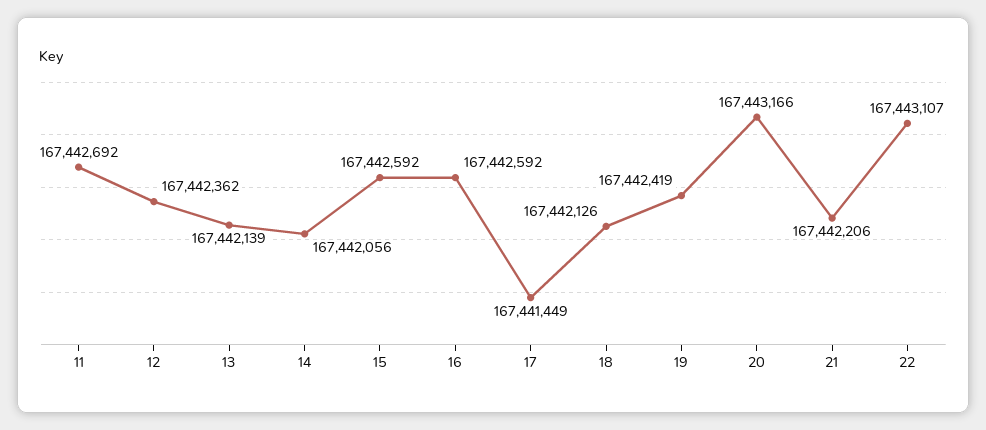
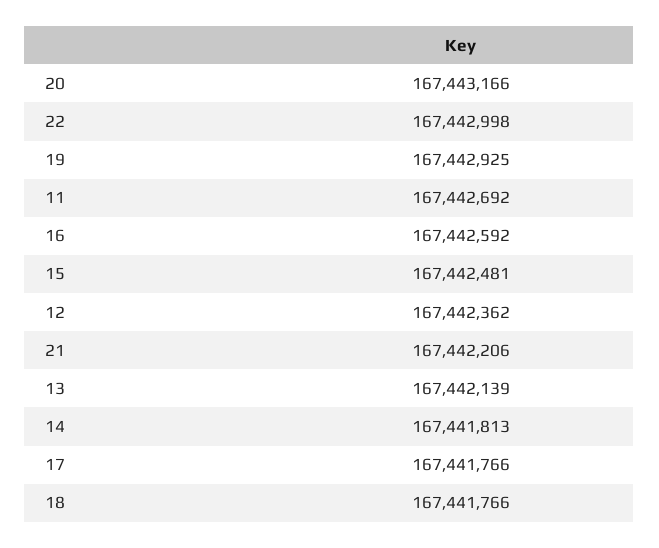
14: 167442056 -> 167441813
15: 167442592 -> 167442481
17: 167441449 -> 167441766
18: 167442126 -> 167441766
19: 167442419 -> 167442925
22: 167443107 -> 167442998

